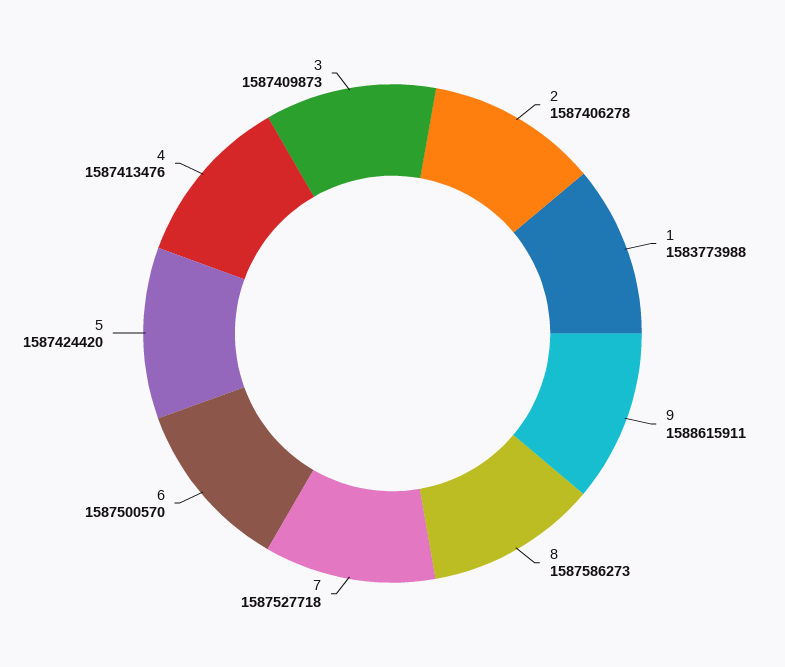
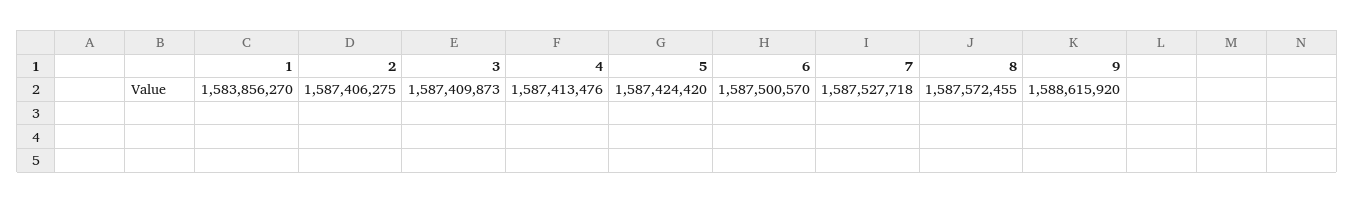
2: 1587406278 -> 1587406275
1: 1583773988 -> 1583856270
9: 1588615911 -> 1588615920
8: 1587586273 -> 1587572455

